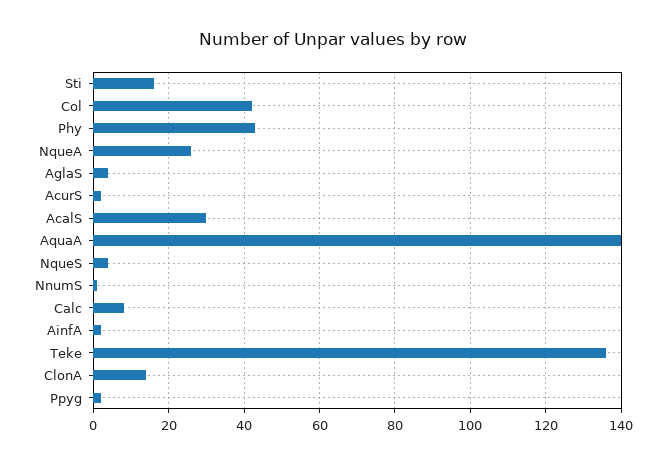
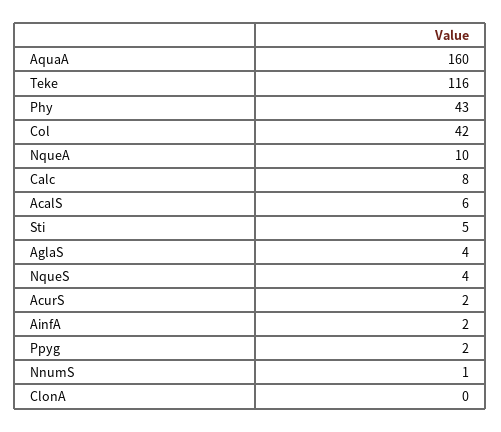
Sti: 15 -> 5
NqueA: 25 -> 10
AcalS: 30 -> 6
AquaA: 140 -> 160
Teke: 135 -> 116
ClonA: 15 -> 0

